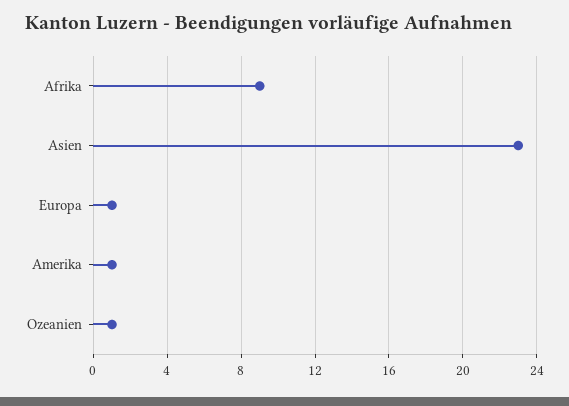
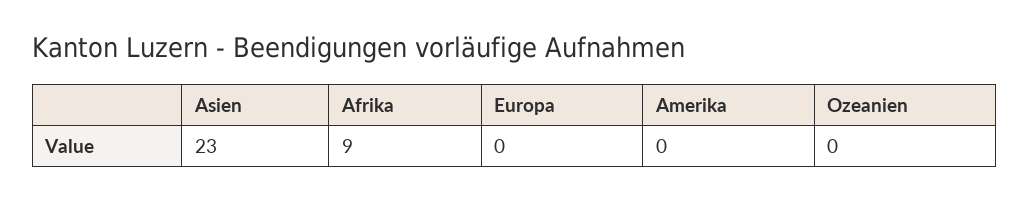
Europa: 1 -> 0
Amerika: 1 -> 0
Ozeanien: 1 -> 0

